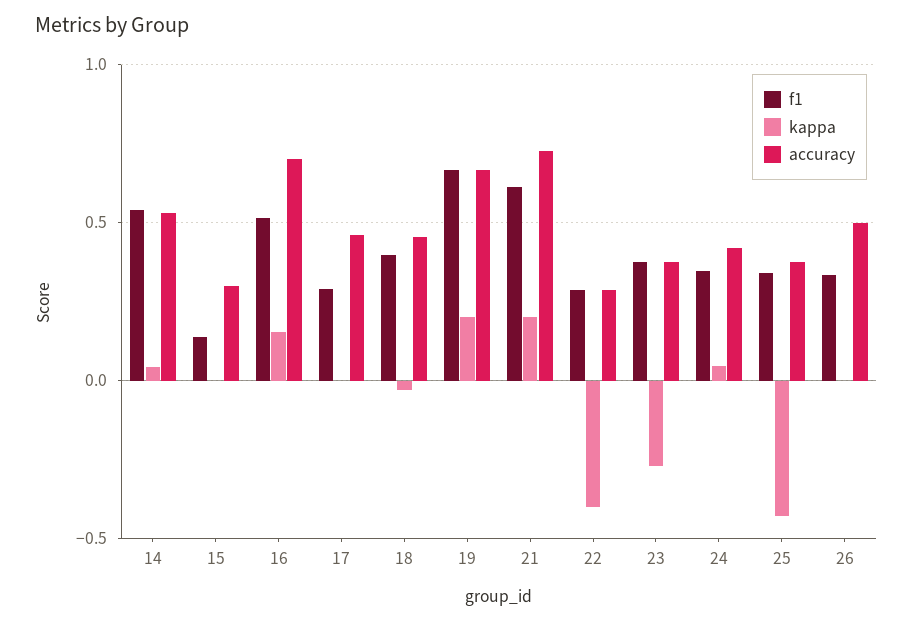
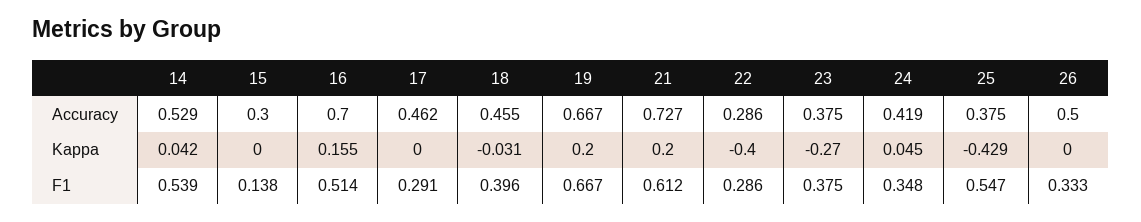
f1, 25: 0.35 -> 0.547

